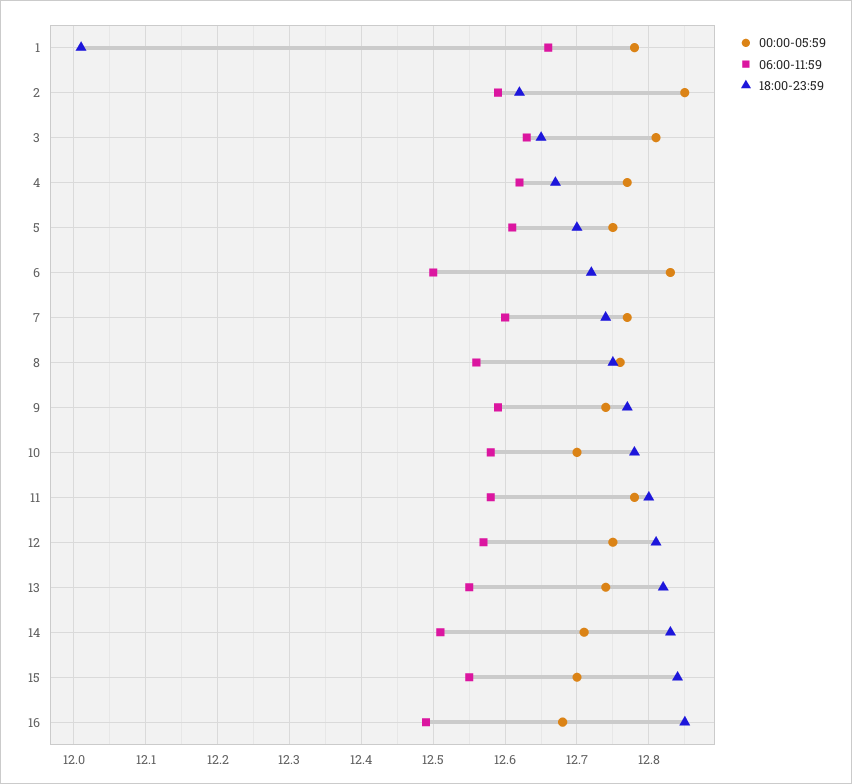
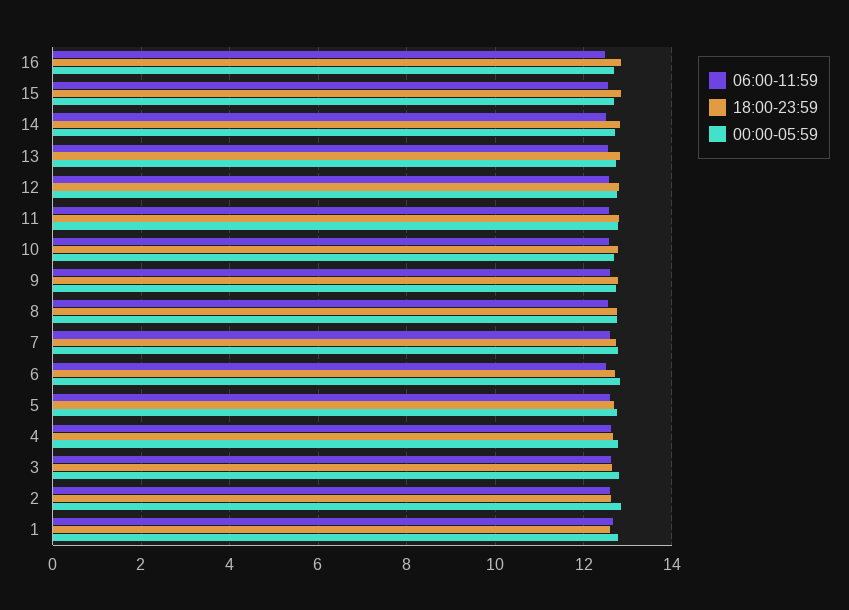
18:00-23:59, 1: 12.01 -> 12.6

